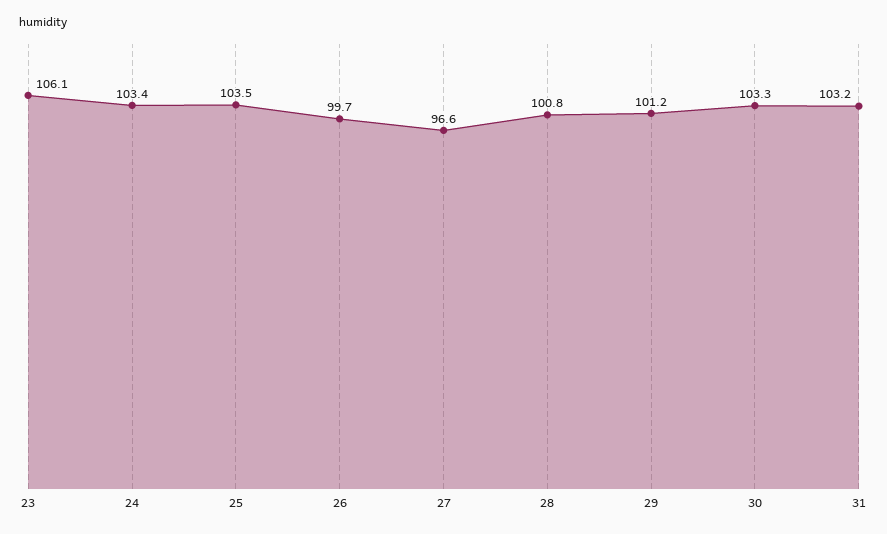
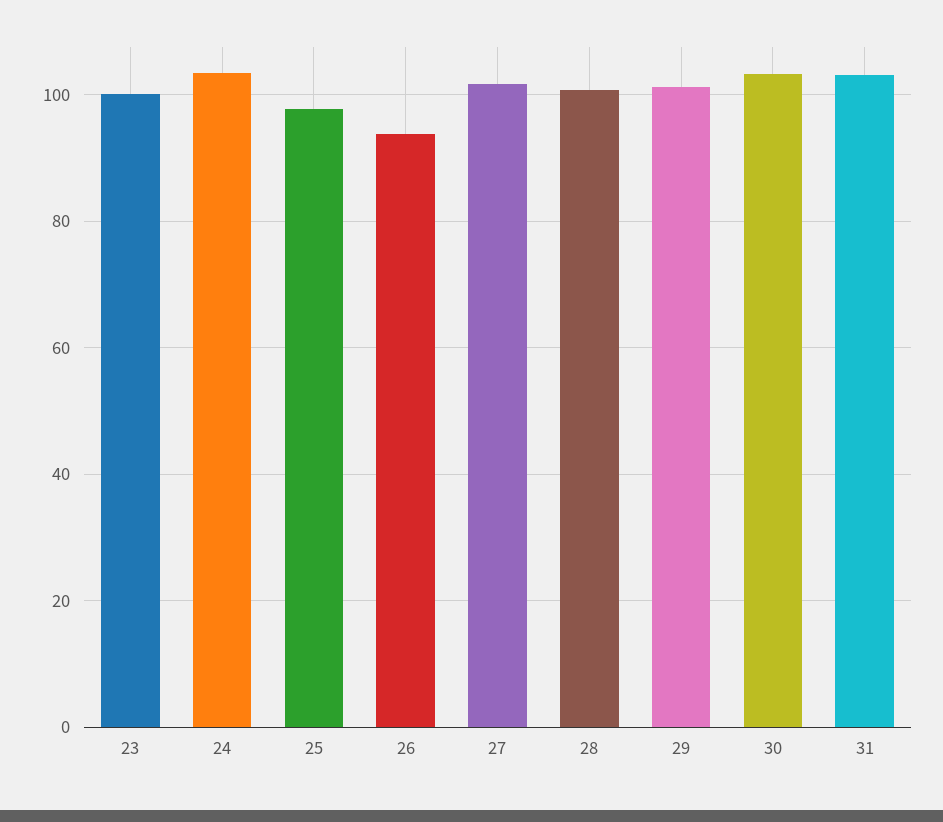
23: 106.1 -> 100
25: 103.5 -> 98
26: 99.7 -> 94
27: 96.6 -> 102

